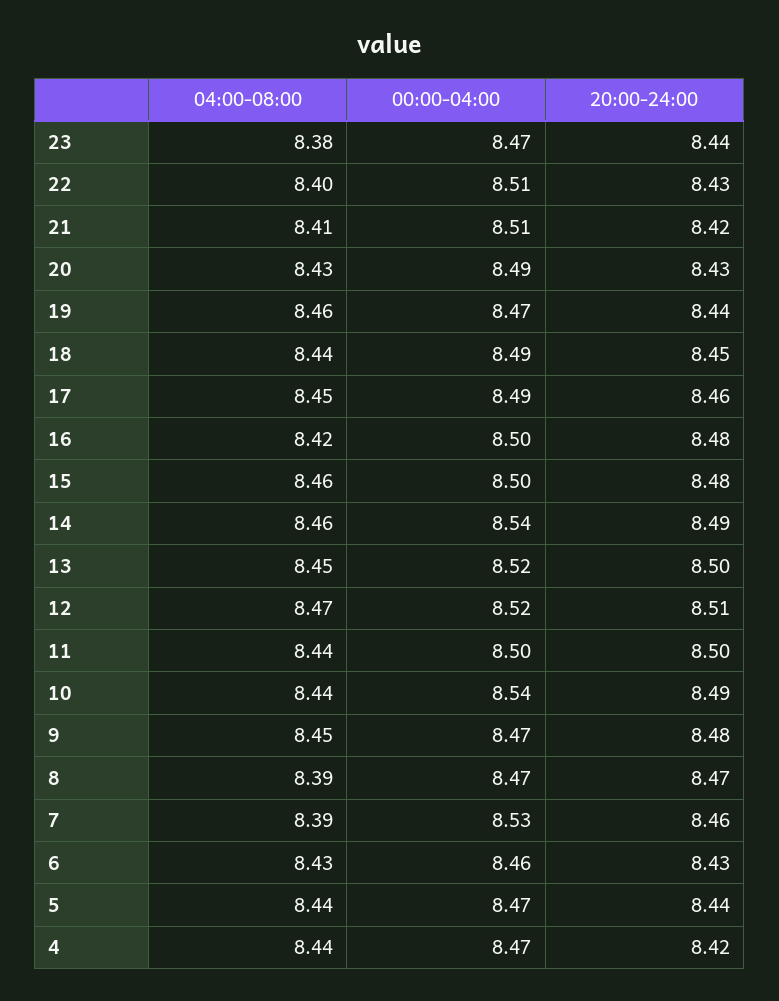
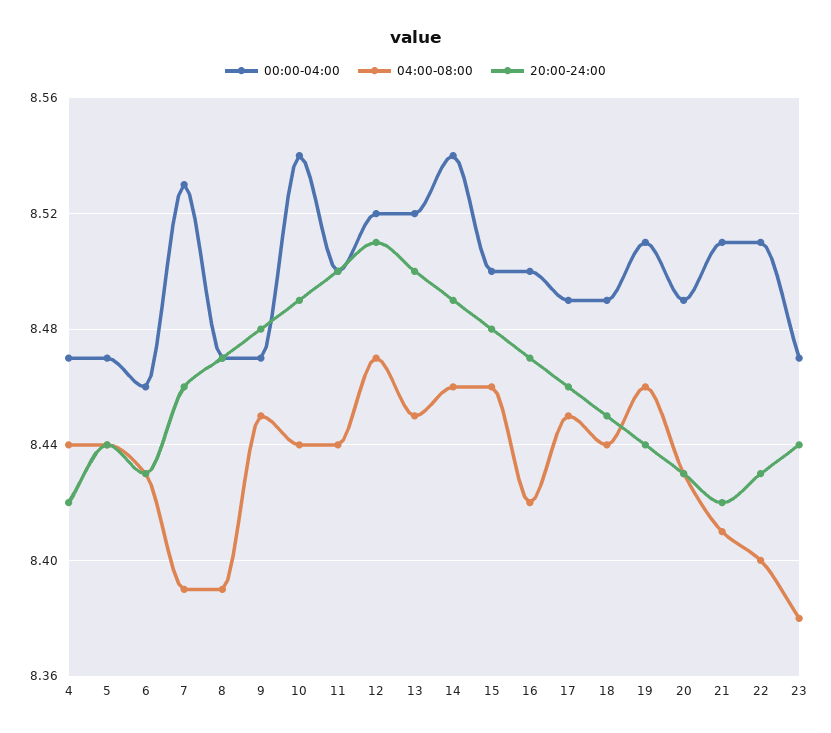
00:00-04:00, 19: 8.47 -> 8.51
20:00-24:00, 16: 8.48 -> 8.47

